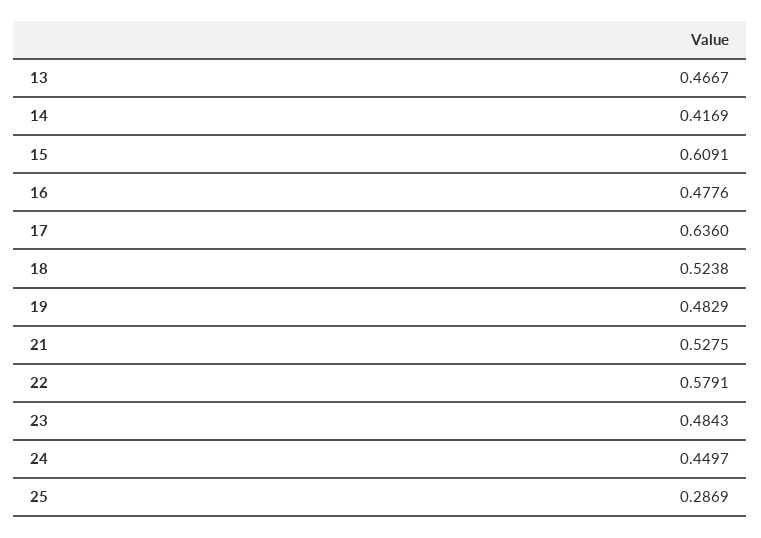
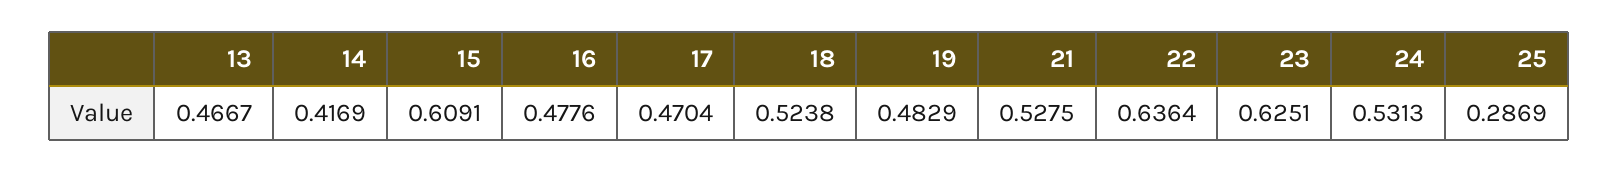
17: 0.636 -> 0.4704
22: 0.5791 -> 0.6364
23: 0.4843 -> 0.6251
24: 0.4497 -> 0.5313

